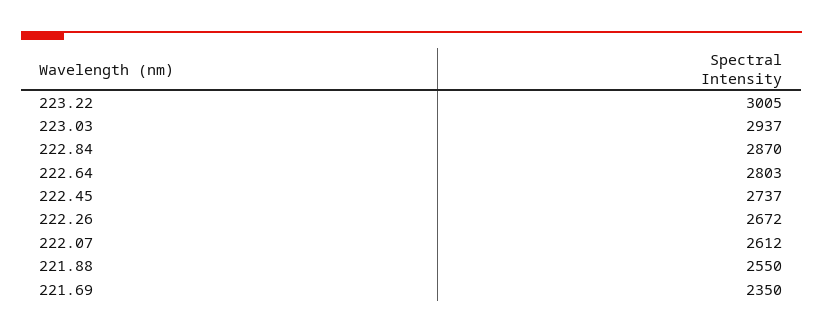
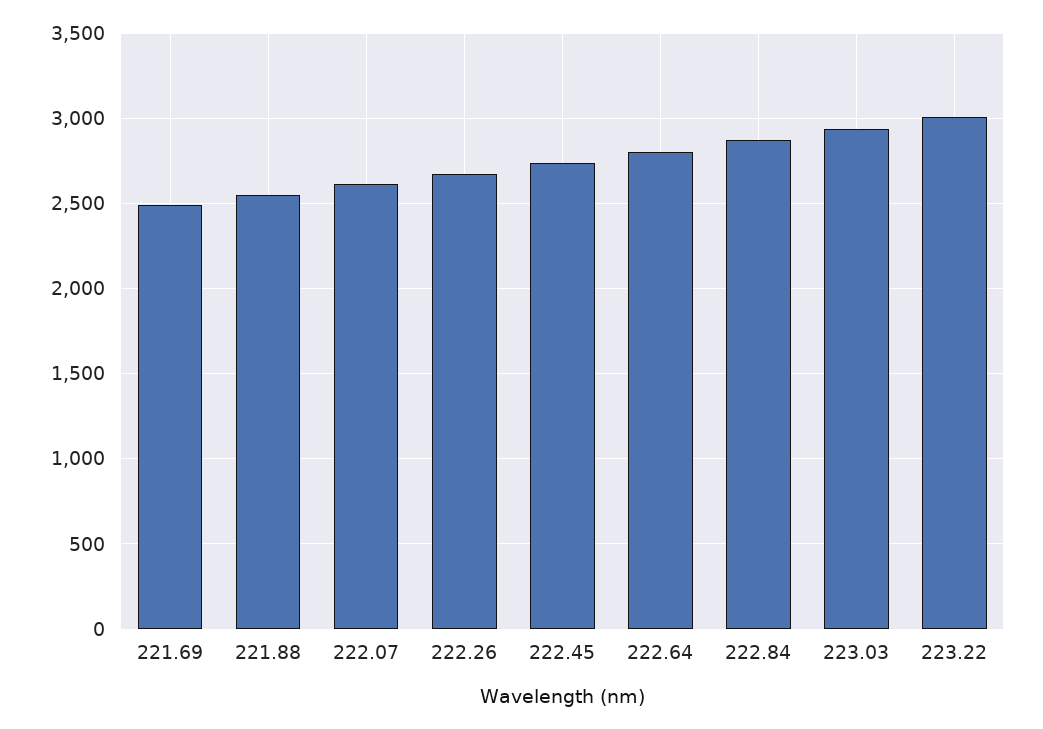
221.69: 2350 -> 2500

